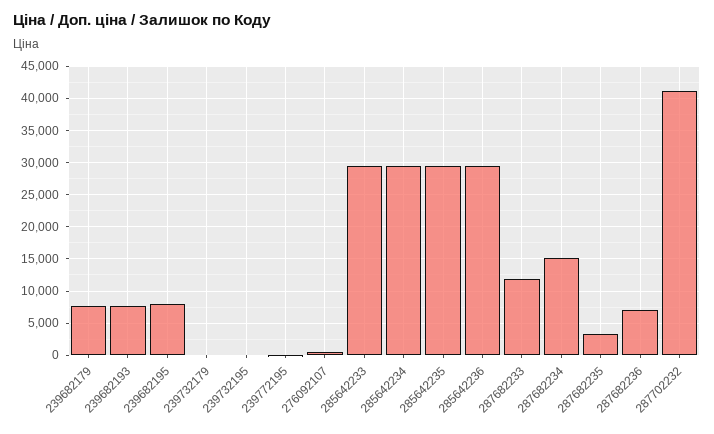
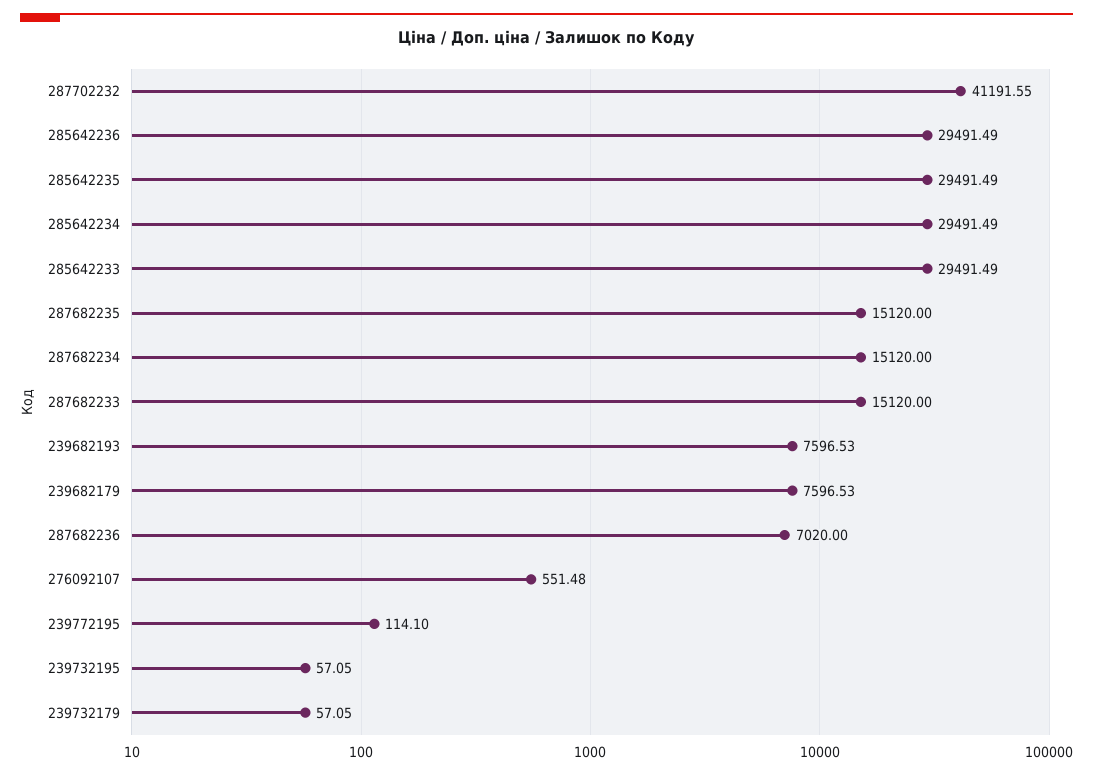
239682195: 8000 -> none
287682233: 12000 -> 15120
287682235: 3000 -> 15120

